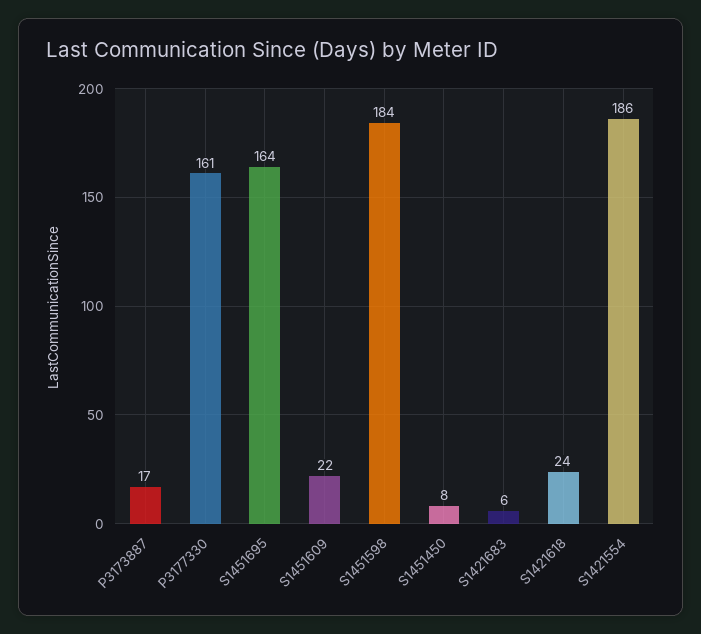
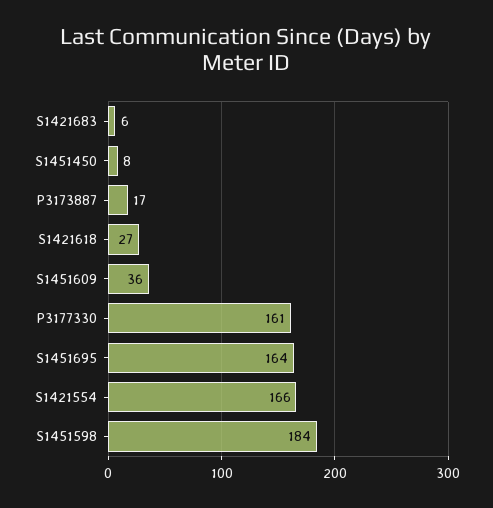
S1451609: 22 -> 36
S1421618: 24 -> 27
S1421554: 186 -> 166

